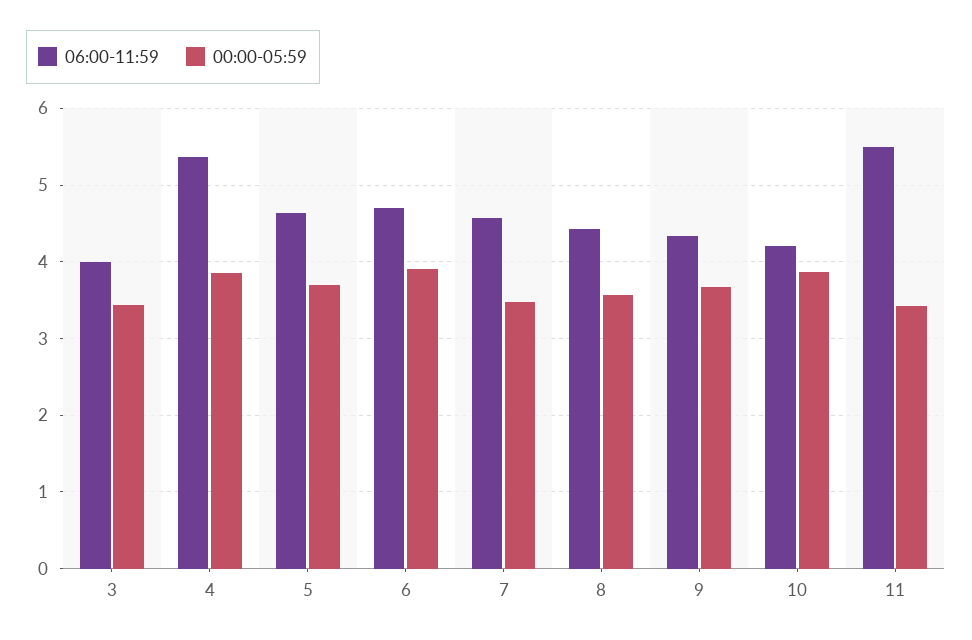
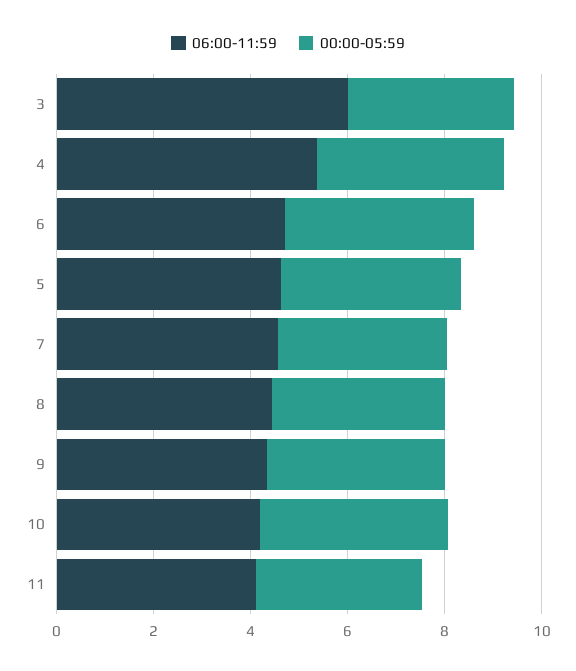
06:00-11:59, 3: 4 -> 6
06:00-11:59, 11: 5.5 -> 4

